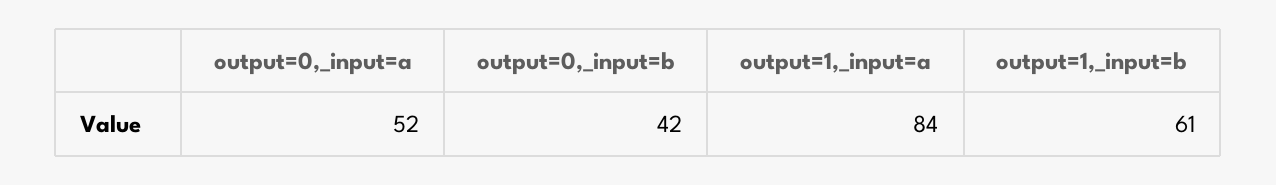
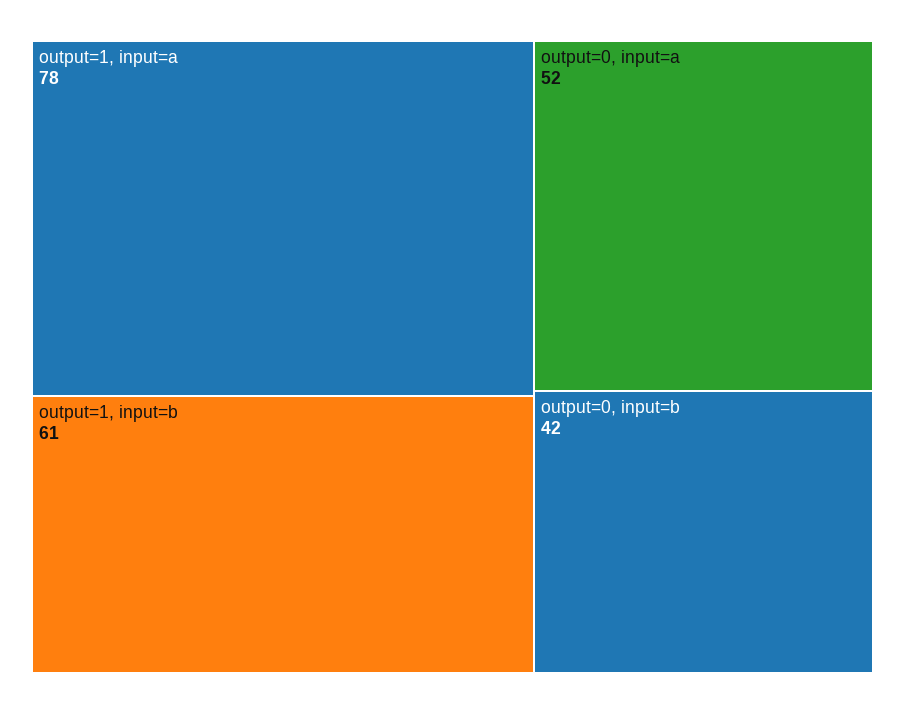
output=1,_input=a: 84 -> 78

